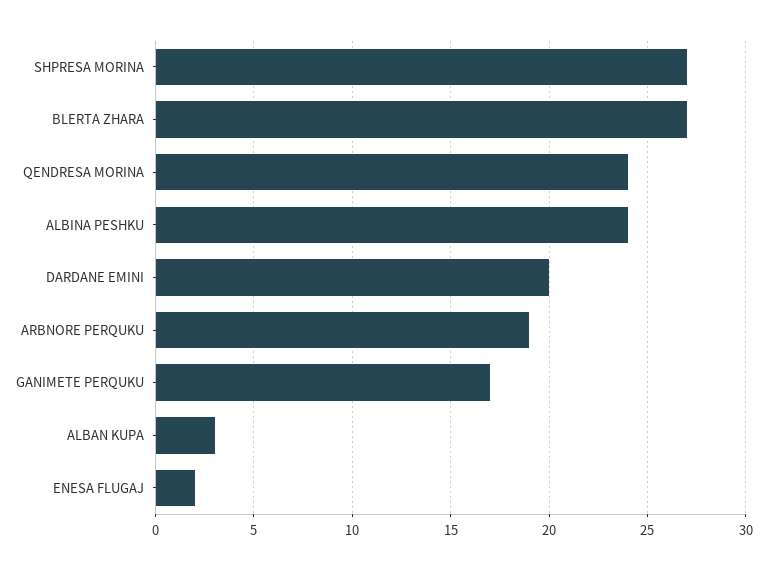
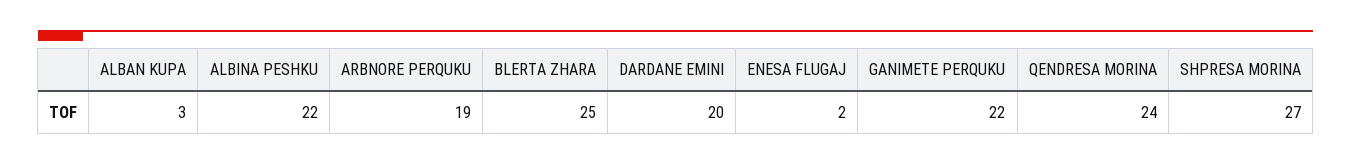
BLERTA ZHARA: 27 -> 25
ALBINA PESHKU: 24 -> 22
GANIMETE PERQUKU: 17 -> 22

